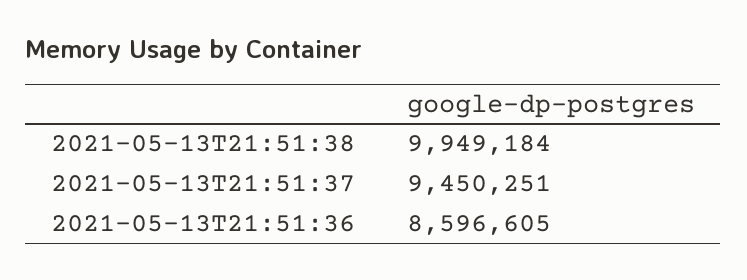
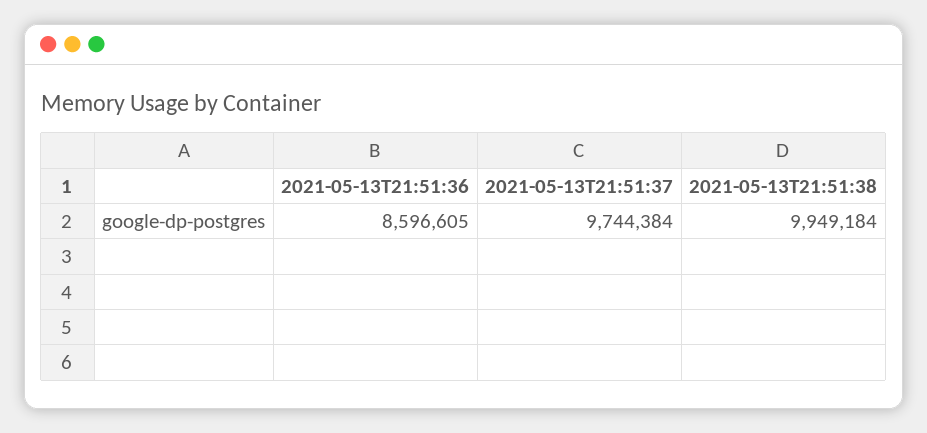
2021-05-13T21:51:37: 9450251 -> 9744384

